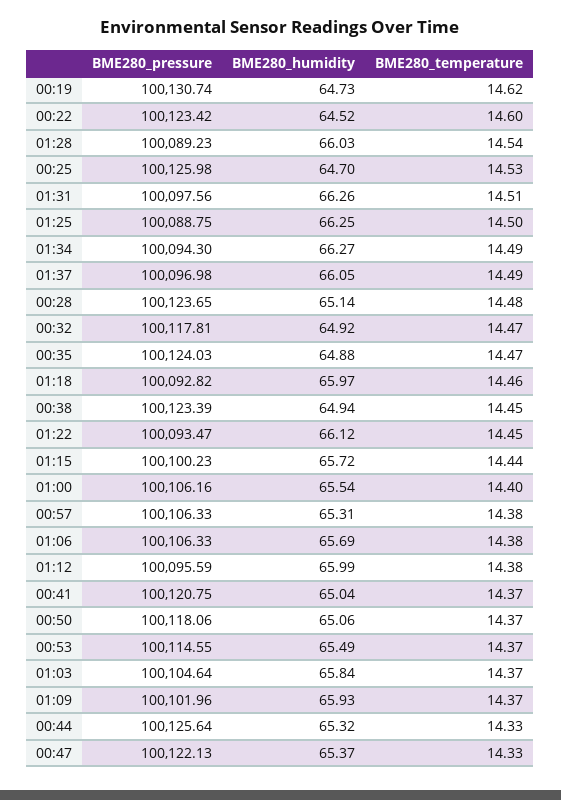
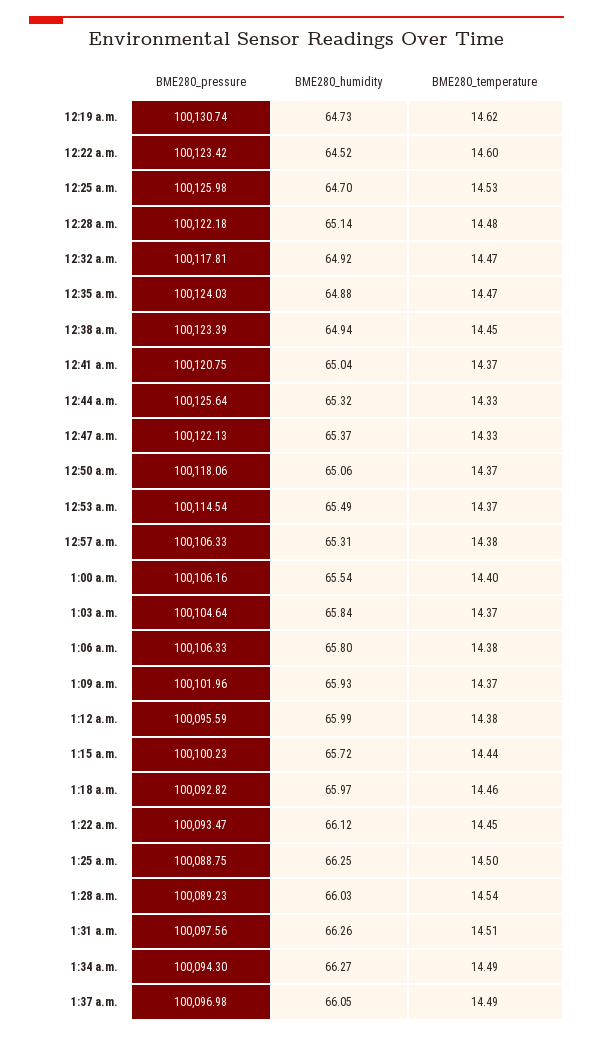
BME280_pressure, 00:28: 100123.65 -> 100122.18
BME280_humidity, 01:06: 65.69 -> 65.8
BME280_pressure, 00:53: 100114.55 -> 100114.54

